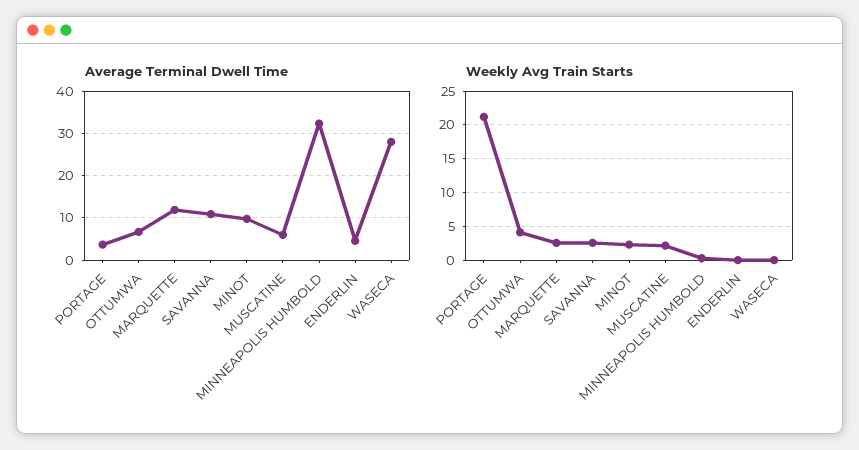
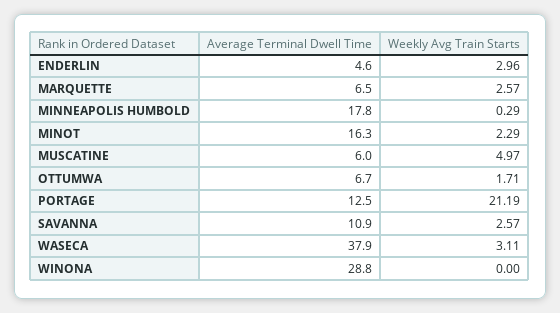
Average Terminal Dwell Time, PORTAGE: 4 -> 12.5
Average Terminal Dwell Time, MARQUETTE: 12 -> 6.5
Average Terminal Dwell Time, MINOT: 10 -> 16.3
Average Terminal Dwell Time, MINNEAPOLIS HUMBOLD: 32 -> 17.8
Average Terminal Dwell Time, WASECA: 28 -> 37.9
Weekly Avg Train Starts, OTTUMWA: 4 -> 1.71
Weekly Avg Train Starts, MUSCATINE: 2 -> 4.97
Weekly Avg Train Starts, ENDERLIN: 0 -> 2.96
Weekly Avg Train Starts, WASECA: 0 -> 3.11
Average Terminal Dwell Time, WINONA: none -> 28.8
Weekly Avg Train Starts, WINONA: none -> 0

